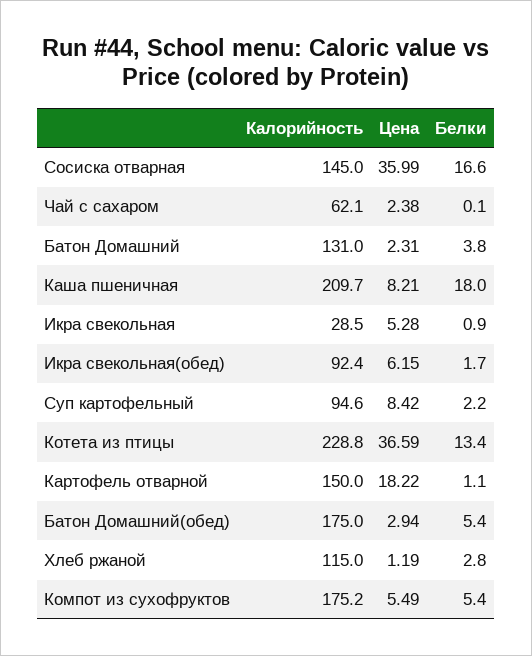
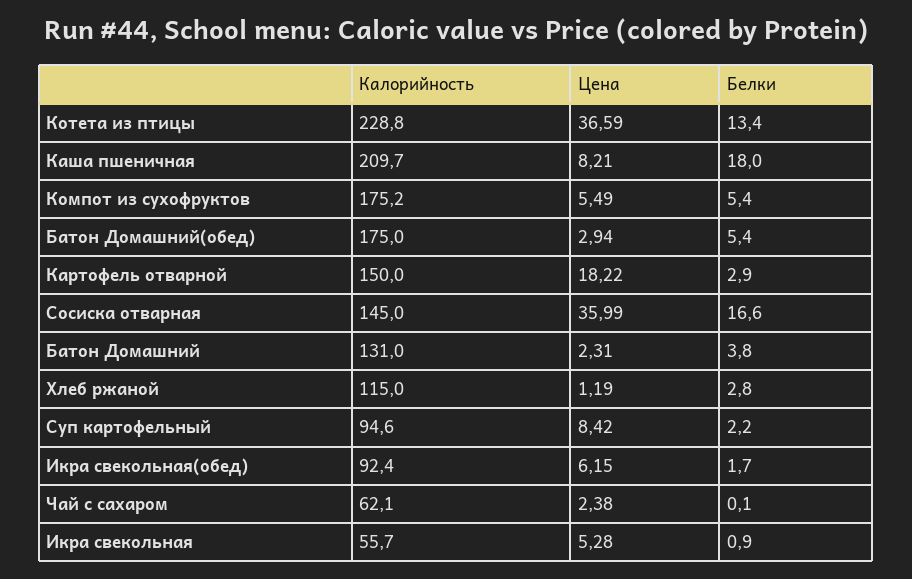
Калорийность, Икра свекольная: 28.5 -> 55.7
Белки, Картофель отварной: 1.1 -> 2.9

